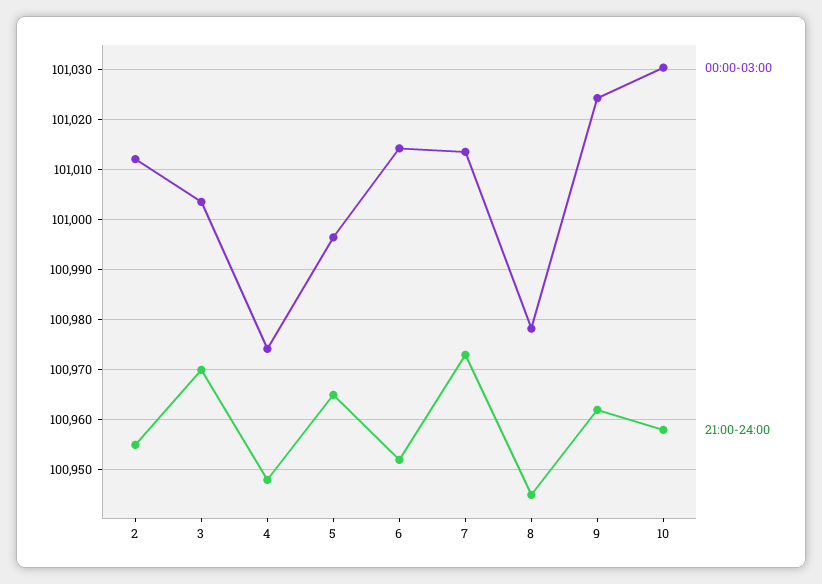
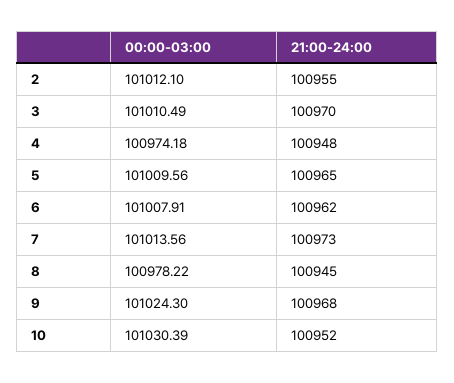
00:00-03:00, 3: 101004 -> 101010.49
00:00-03:00, 5: 100996 -> 101009.56
00:00-03:00, 6: 101014 -> 101007.91
21:00-24:00, 6: 100952 -> 100962
21:00-24:00, 9: 100962 -> 100968
21:00-24:00, 10: 100958 -> 100952

